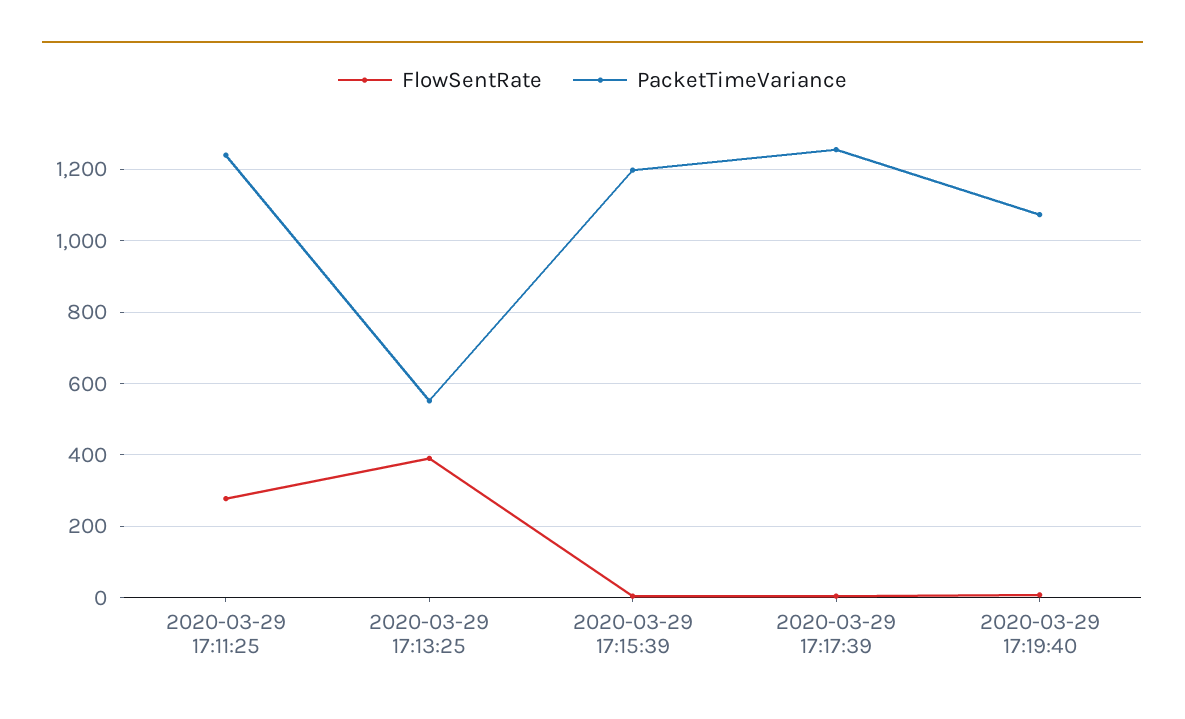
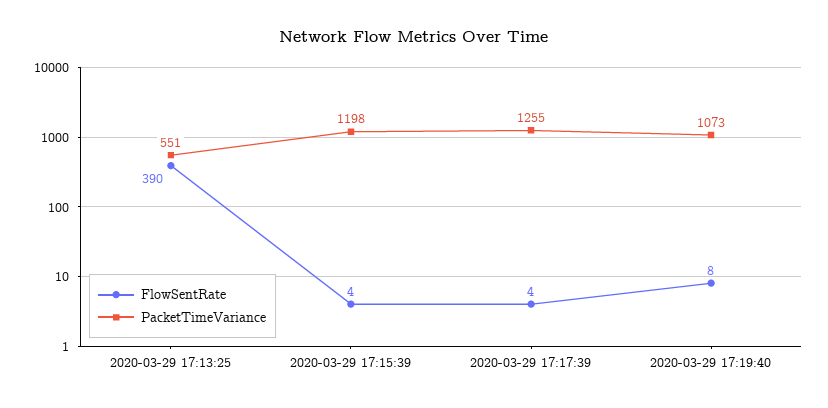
FlowSentRate, 2020-03-29 17:11:25: 280 -> none
PacketTimeVariance, 2020-03-29 17:11:25: 1240 -> none

